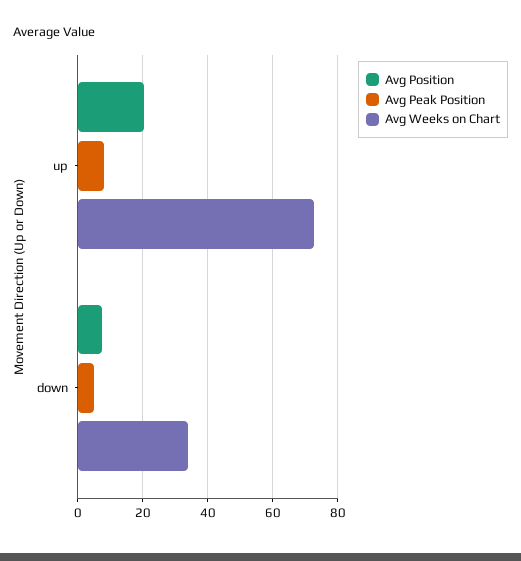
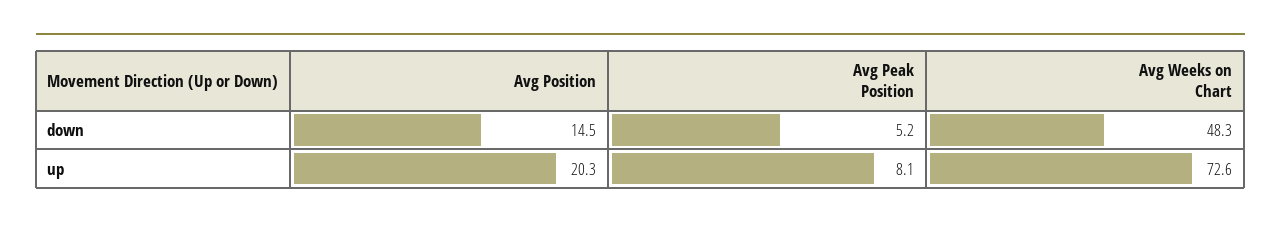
Avg Position, down: 8 -> 14.5
Avg Weeks on Chart, down: 34 -> 48.3

